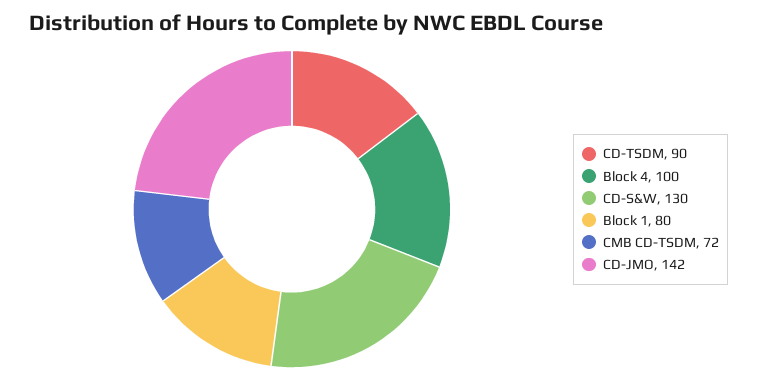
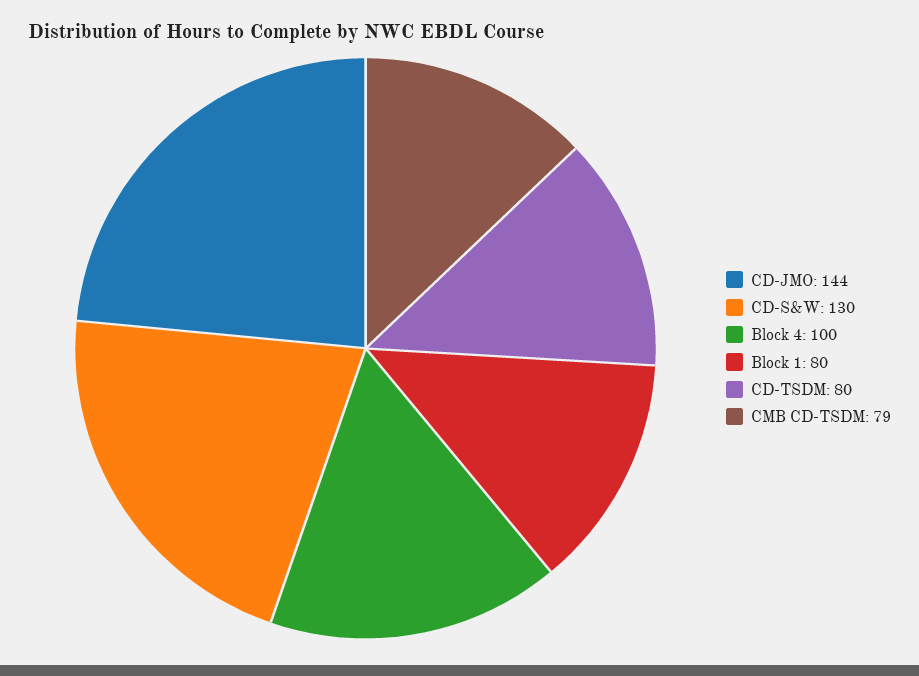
CD-TSDM: 90 -> 80
CMB CD-TSDM: 72 -> 79
CD-JMO: 142 -> 144

